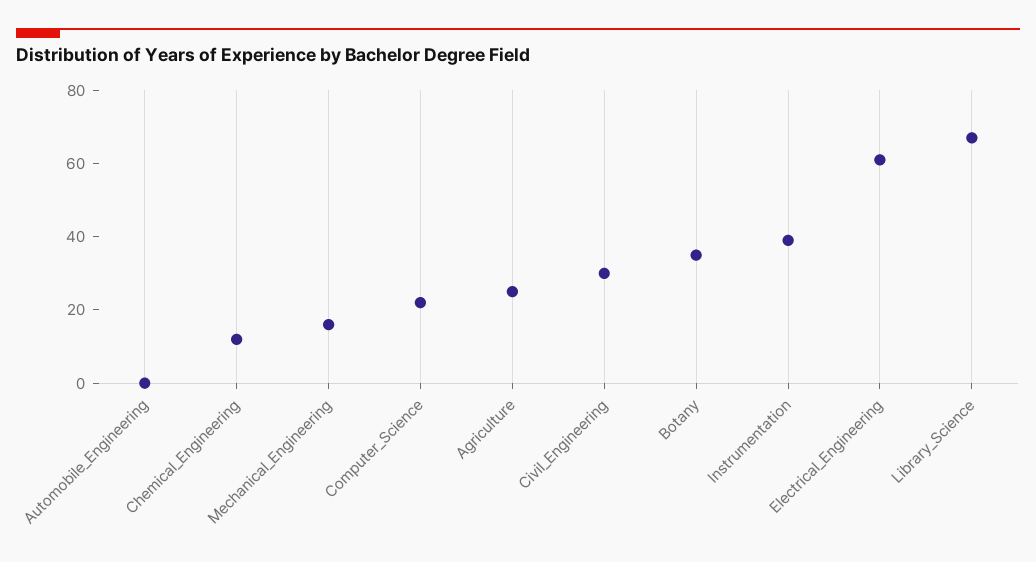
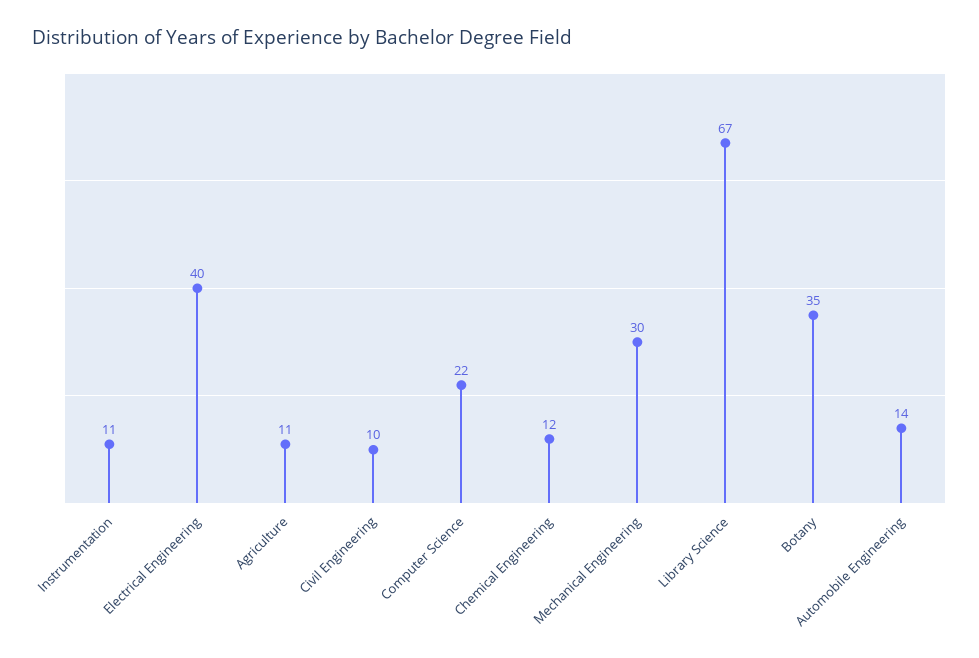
Automobile_Engineering: 0 -> 14
Mechanical_Engineering: 15 -> 30
Agriculture: 25 -> 11
Civil_Engineering: 30 -> 10
Instrumentation: 40 -> 11
Electrical_Engineering: 60 -> 40

